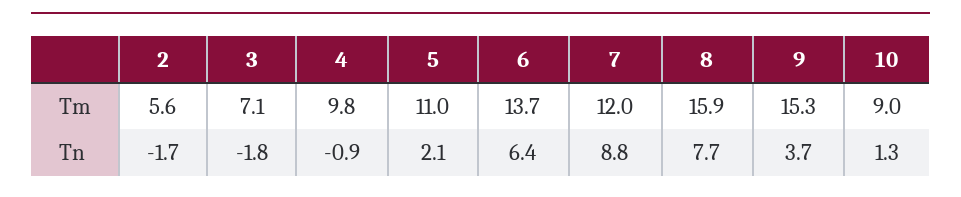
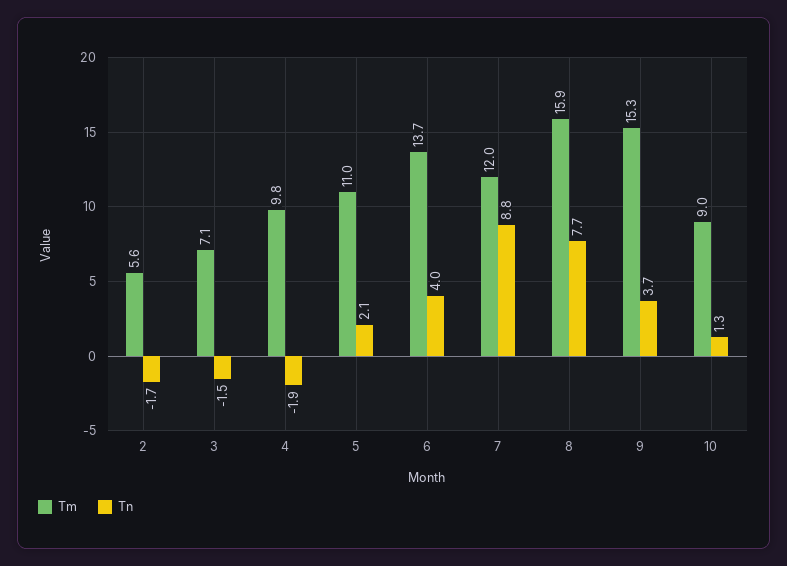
Tn, 3: -1.8 -> -1.5
Tn, 4: -0.9 -> -1.9
Tn, 6: 6.4 -> 4

